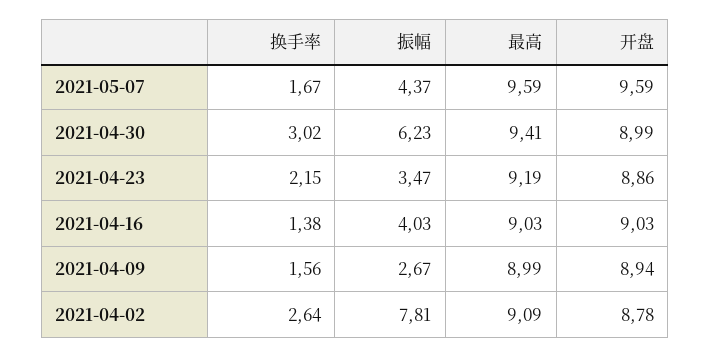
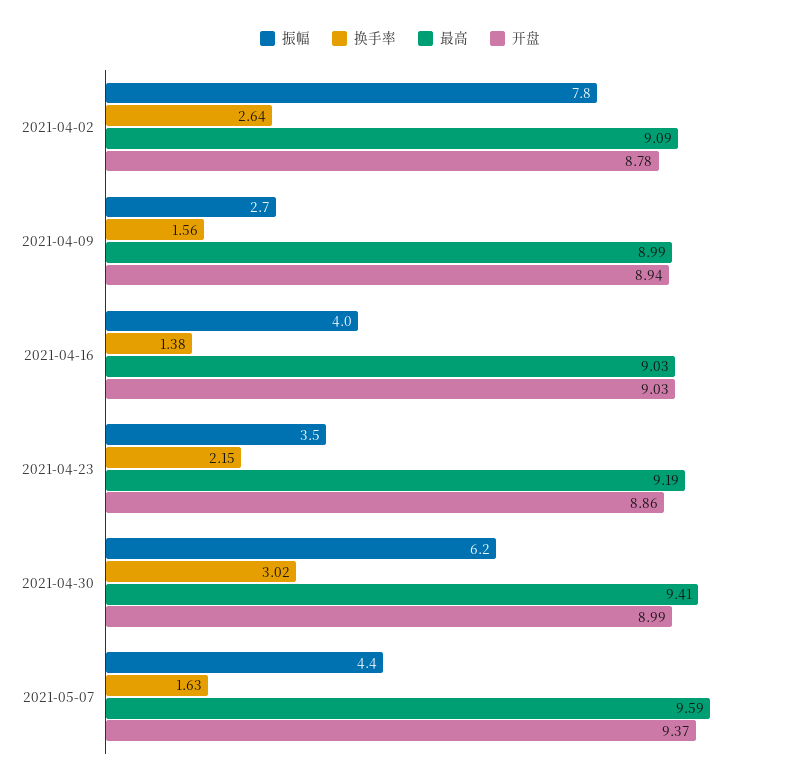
换手率, 2021-05-07: 1.67 -> 1.63
开盘, 2021-05-07: 9.59 -> 9.37

